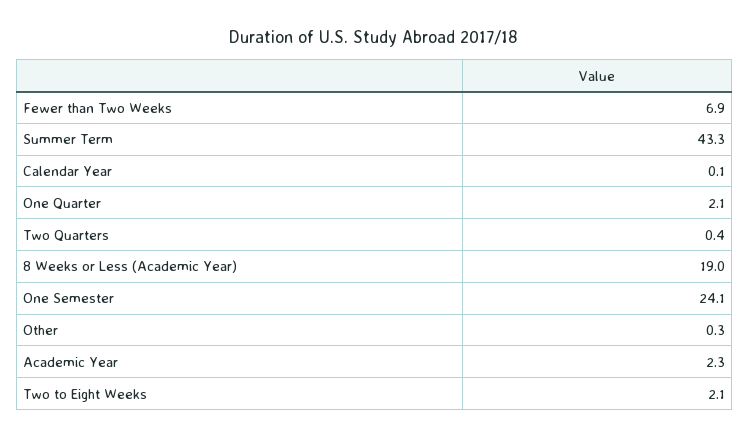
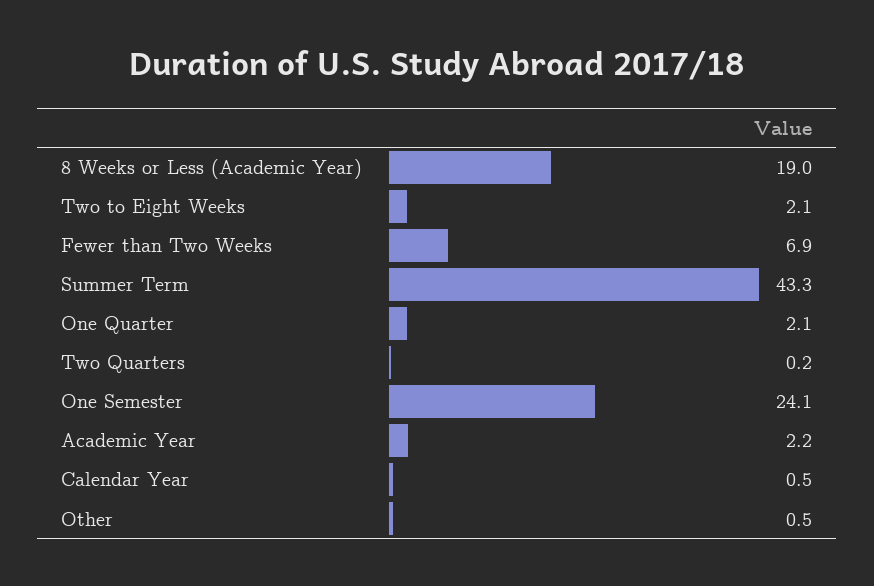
Calendar Year: 0.1 -> 0.5
Two Quarters: 0.4 -> 0.2
Other: 0.3 -> 0.5
Academic Year: 2.3 -> 2.2

